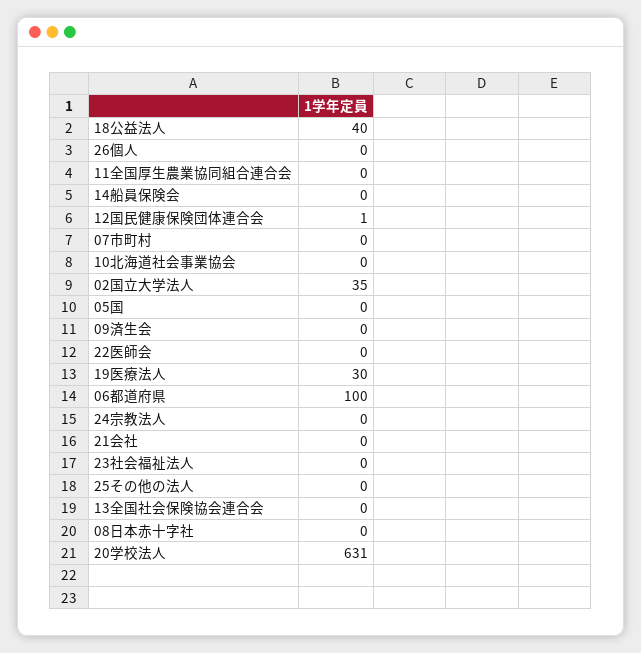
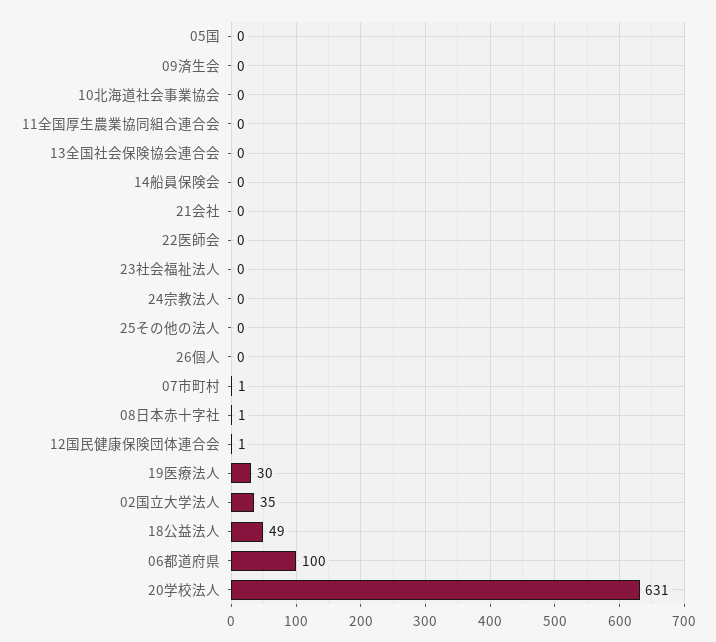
18公益法人: 40 -> 49
07市町村: 0 -> 1
08日本赤十字社: 0 -> 1

